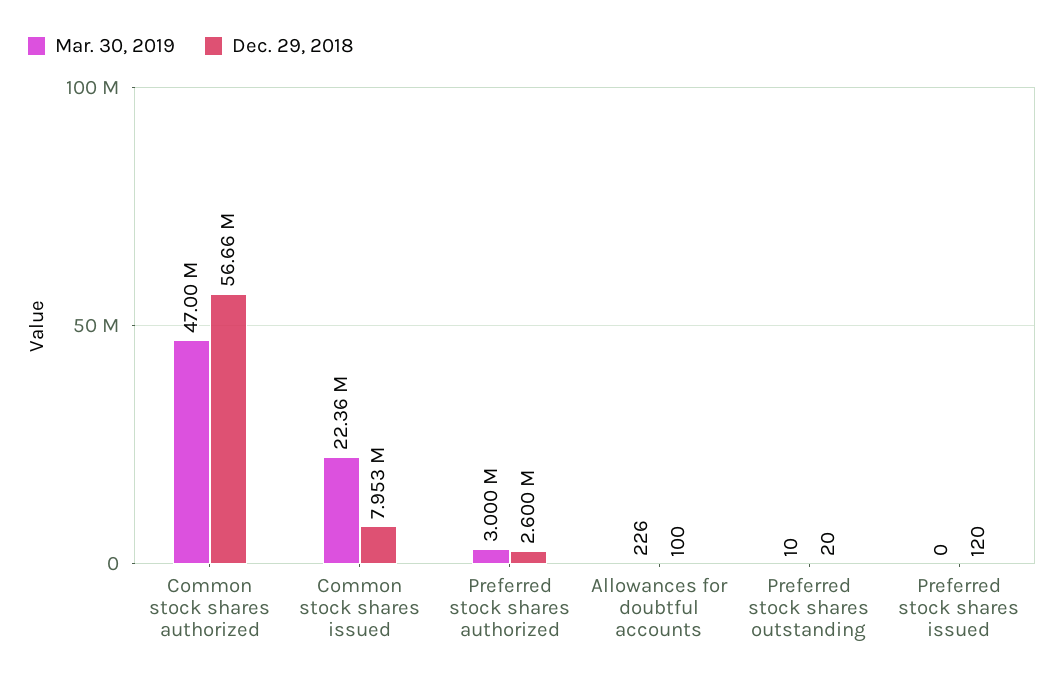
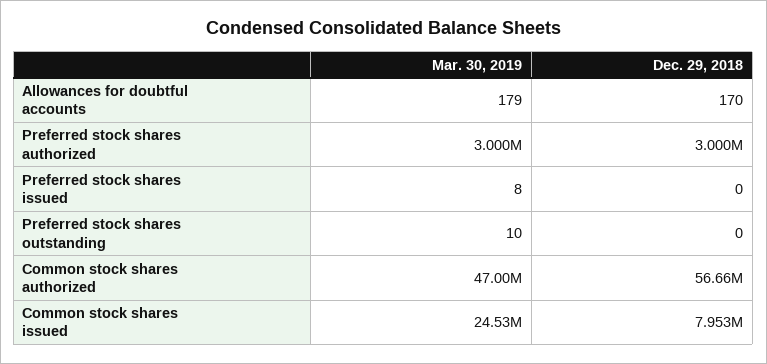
Mar. 30, 2019, Common stock shares issued: 22360000 -> 24530000
Dec. 29, 2018, Preferred stock shares authorized: 2600000 -> 3000000
Mar. 30, 2019, Allowances for doubtful accounts: 226 -> 179
Dec. 29, 2018, Allowances for doubtful accounts: 100 -> 170
Dec. 29, 2018, Preferred stock shares outstanding: 20 -> 0
Mar. 30, 2019, Preferred stock shares issued: 0 -> 8
Dec. 29, 2018, Preferred stock shares issued: 120 -> 0

